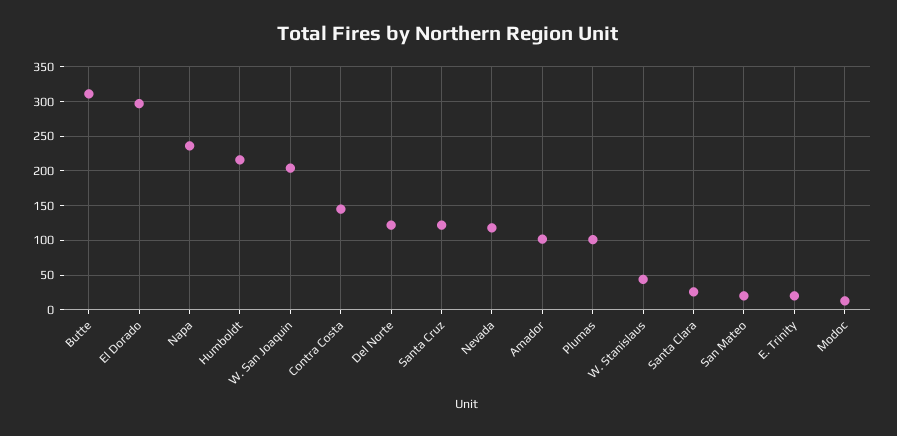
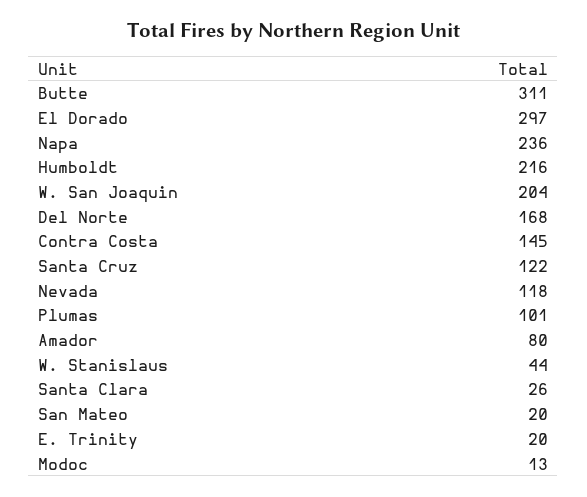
Del Norte: 120 -> 168
Amador: 100 -> 80

